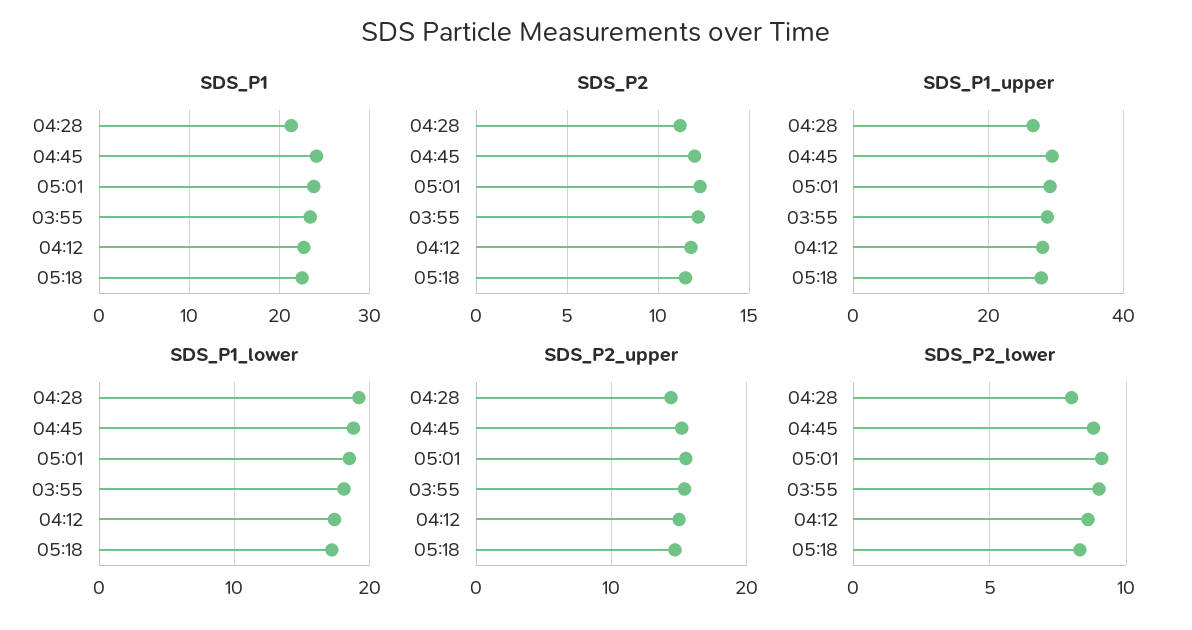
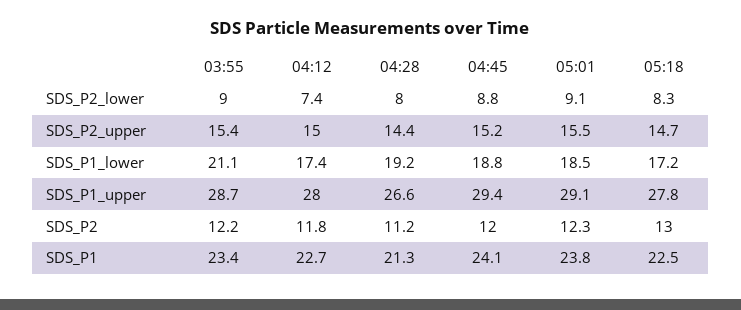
SDS_P2, 05:18: 11.5 -> 13
SDS_P1_lower, 03:55: 18 -> 21.1
SDS_P2_lower, 04:12: 8.5 -> 7.4

